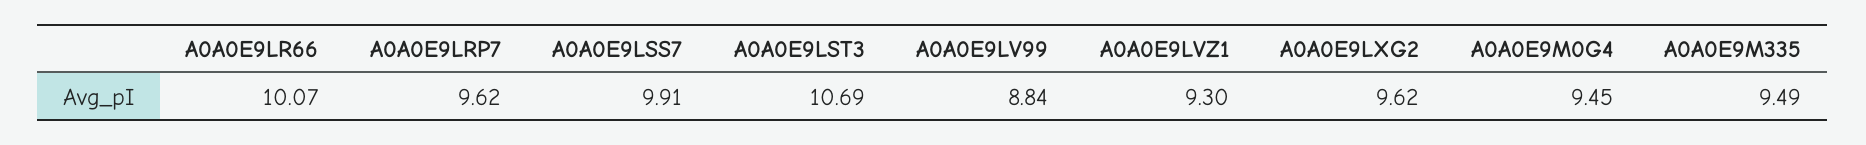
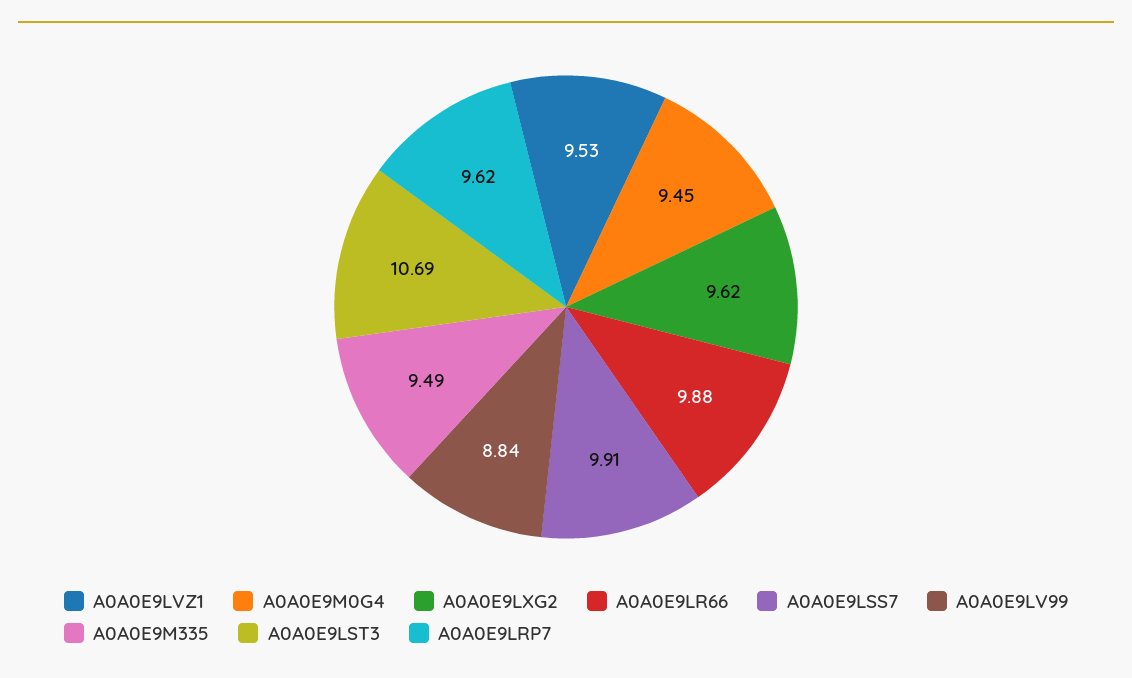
A0A0E9LR66: 10.07 -> 9.88
A0A0E9LVZ1: 9.3 -> 9.53

